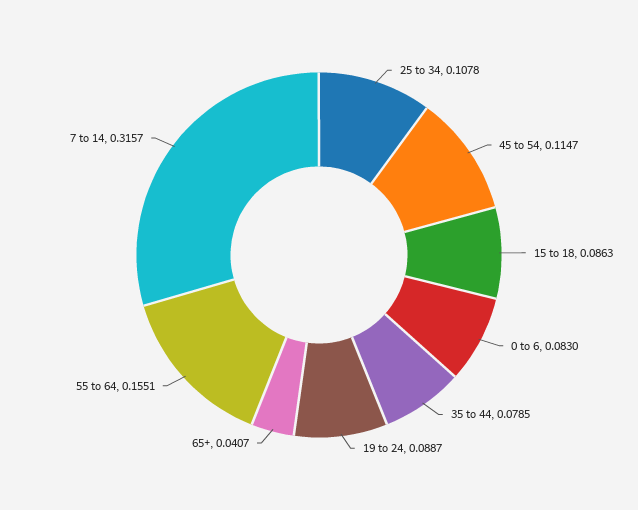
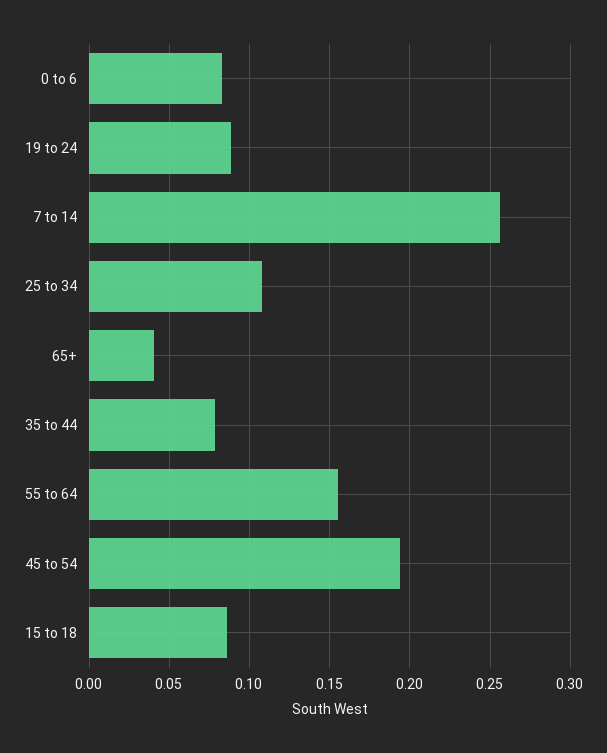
45 to 54: 0.1147 -> 0.195
7 to 14: 0.3157 -> 0.255

